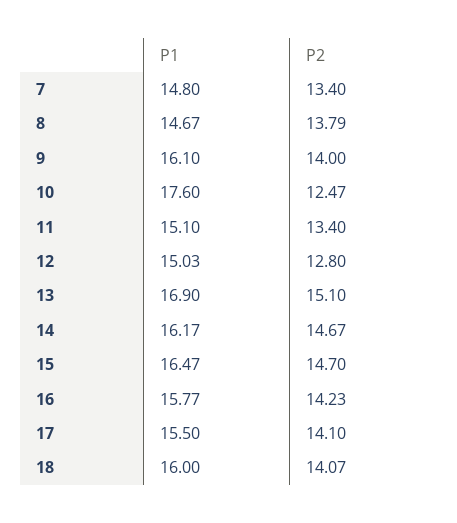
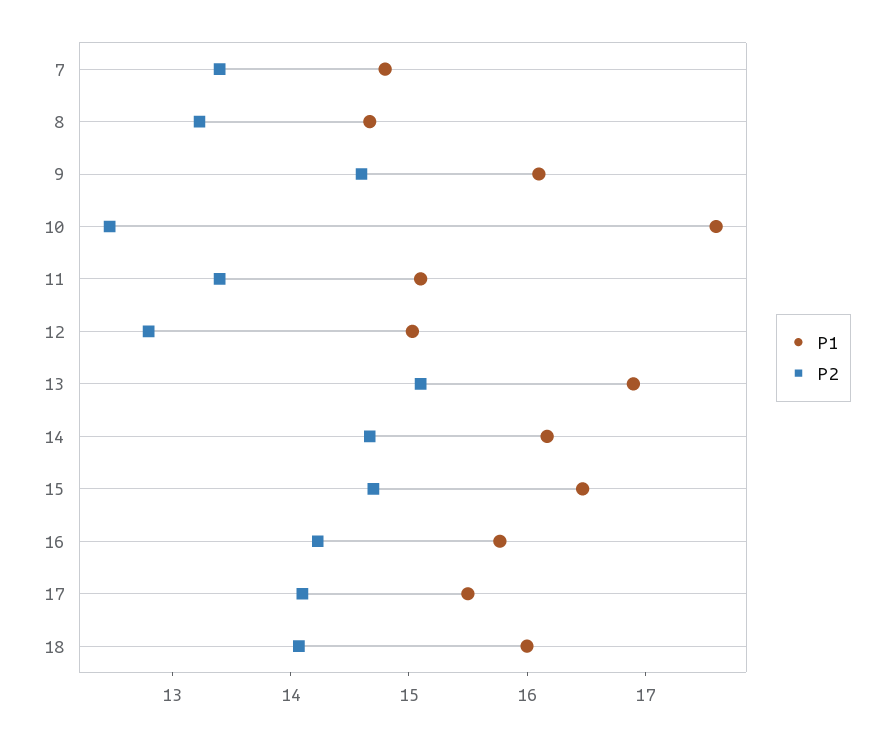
P2, 8: 13.79 -> 13.2
P2, 9: 14 -> 14.6

